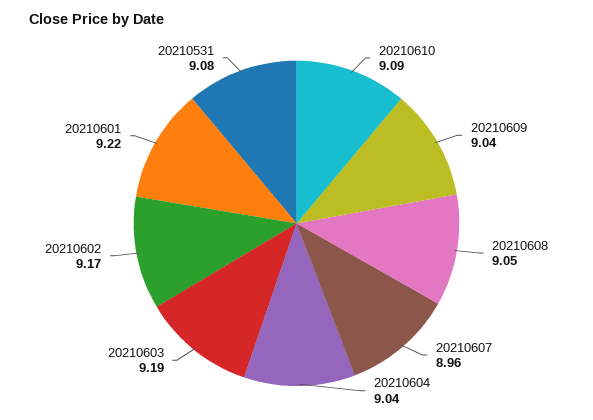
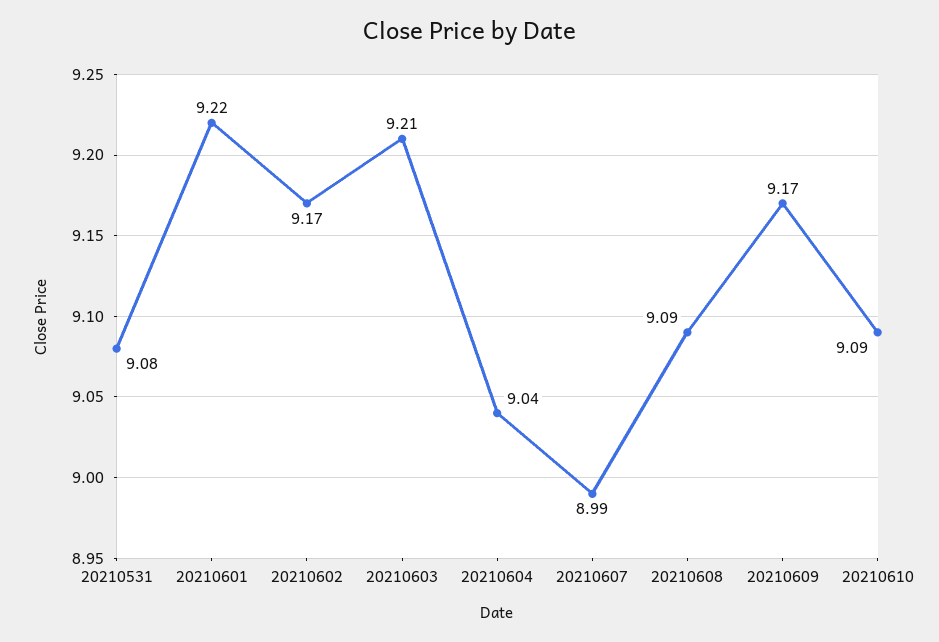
20210609: 9.04 -> 9.17
20210608: 9.05 -> 9.09
20210607: 8.96 -> 8.99
20210603: 9.19 -> 9.21

